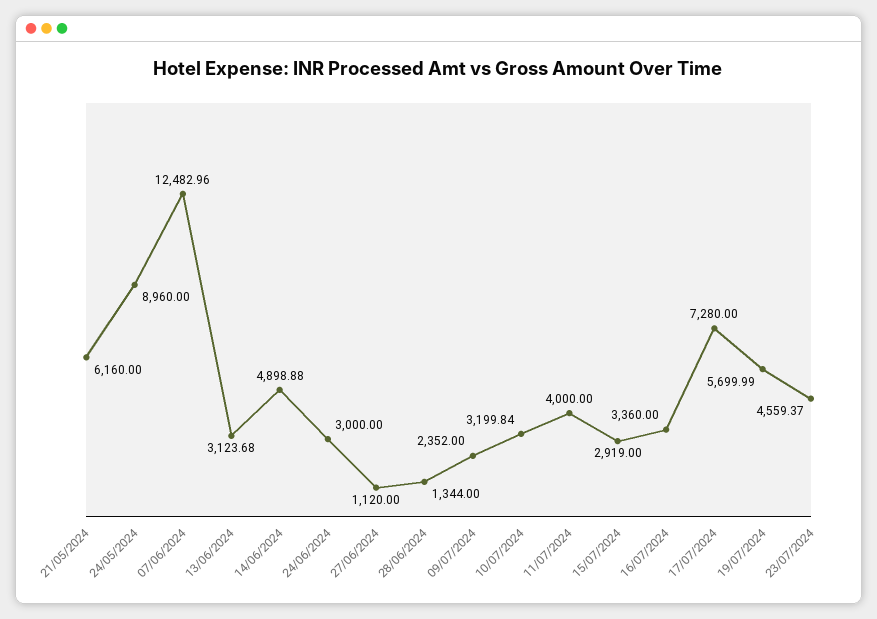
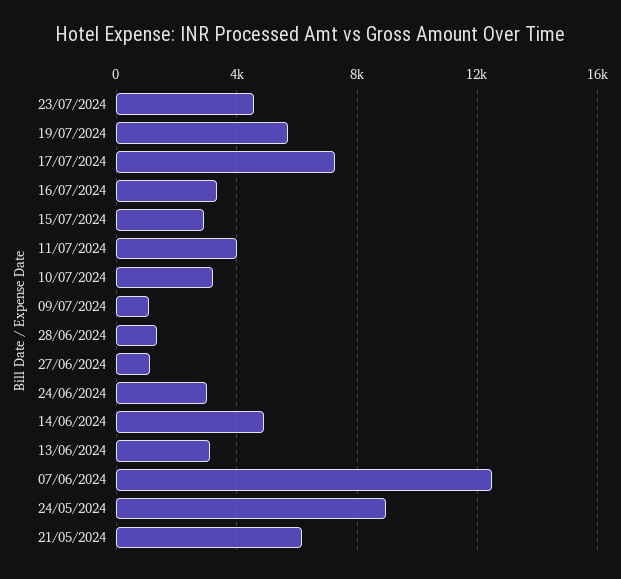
09/07/2024: 2352 -> 1000

